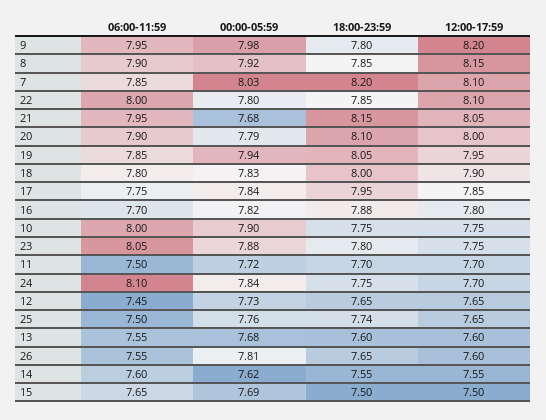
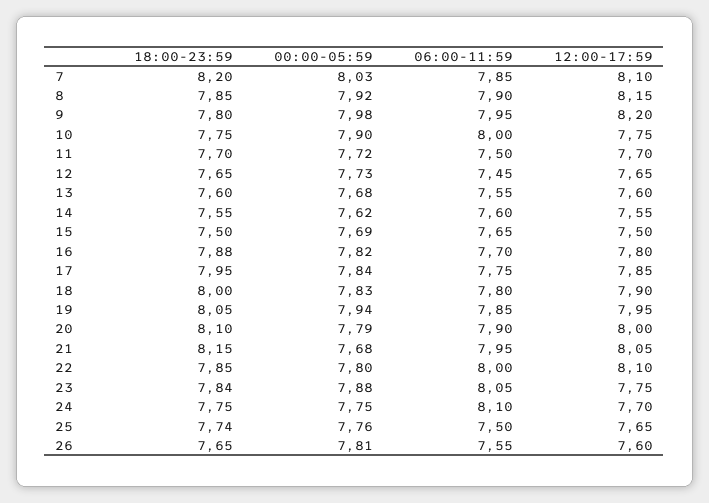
18:00-23:59, 23: 7.8 -> 7.84
00:00-05:59, 24: 7.84 -> 7.75

